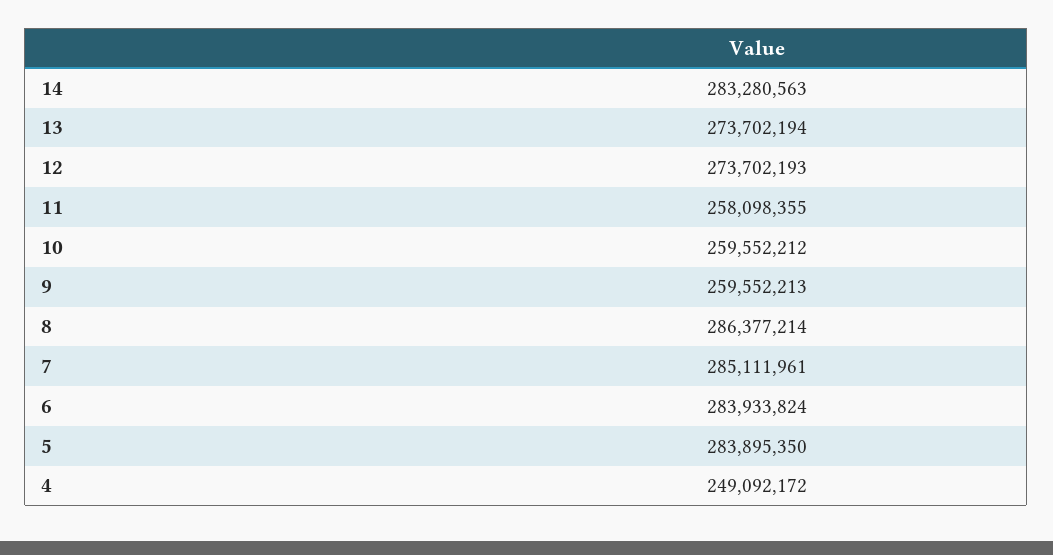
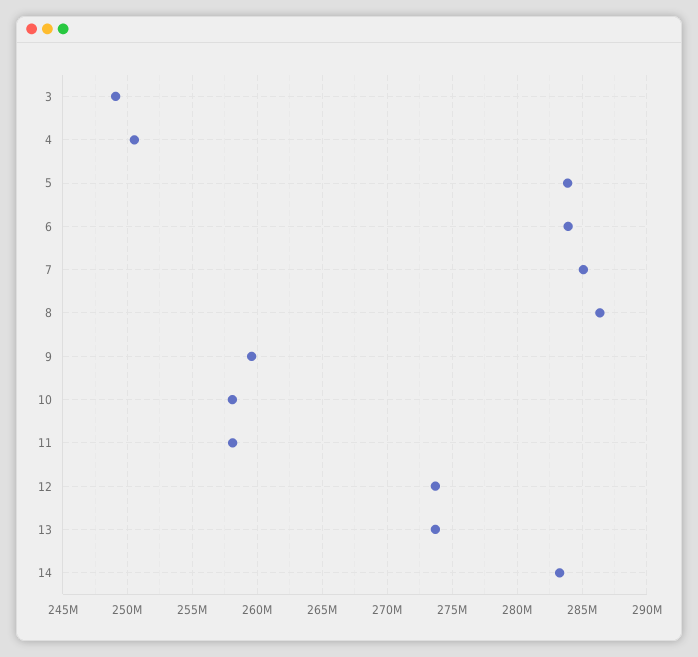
10: 259552212 -> 258000000
4: 249092172 -> 250500000
3: none -> 249000000

